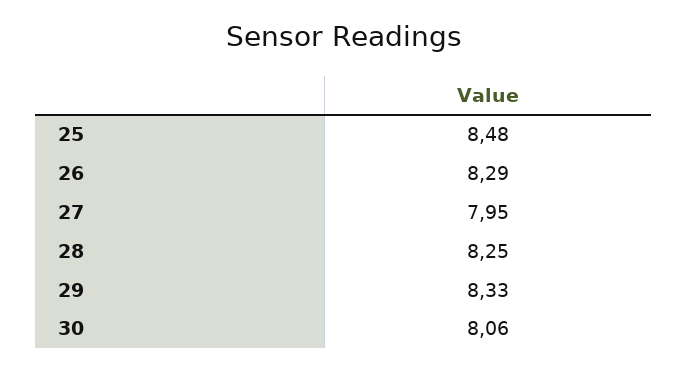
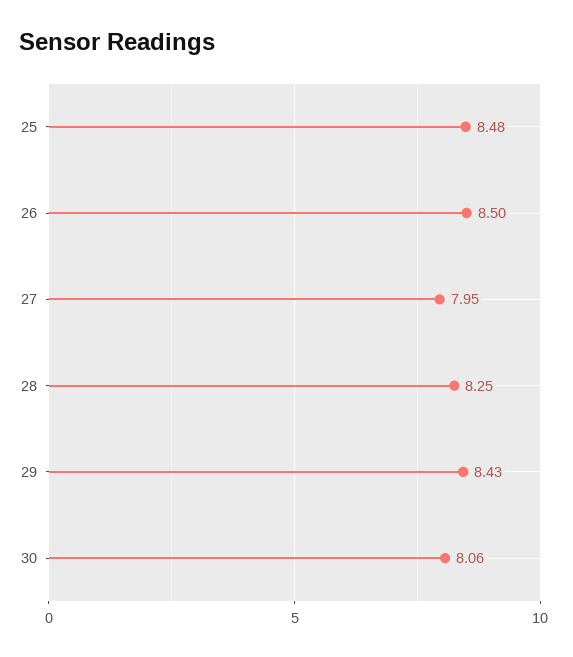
26: 8.29 -> 8.5
29: 8.33 -> 8.43

